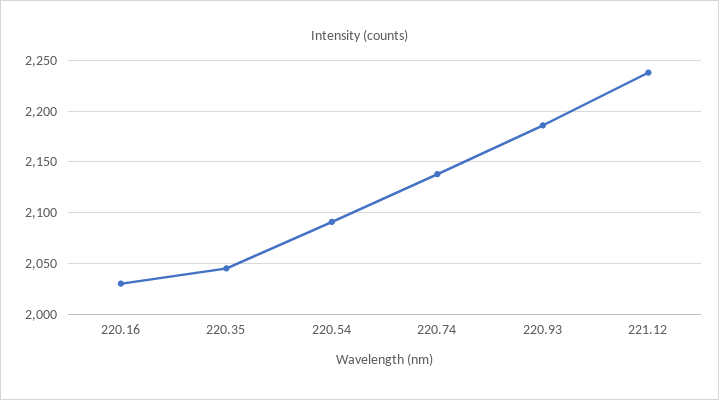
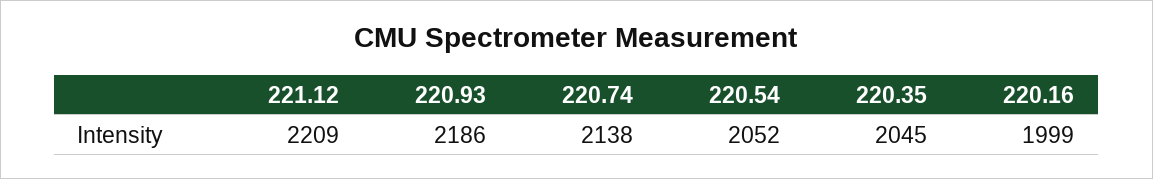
220.16: 2030 -> 1999
220.54: 2090 -> 2052
221.12: 2240 -> 2209

